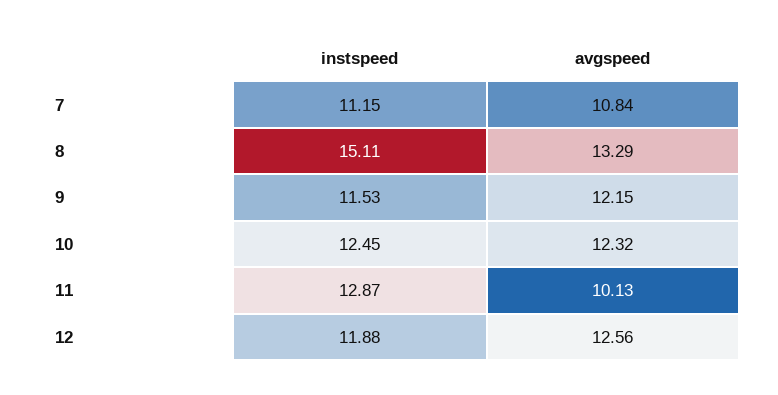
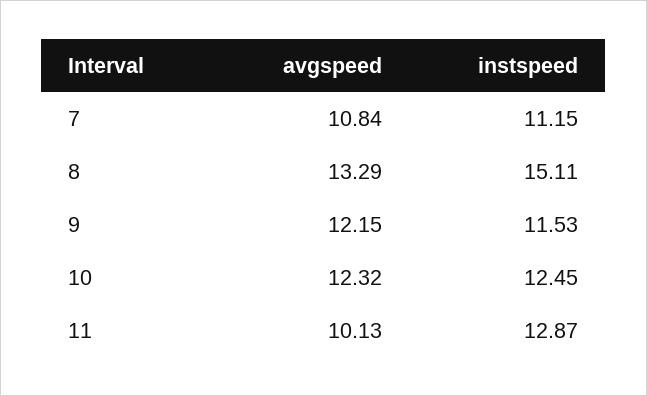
instspeed, 12: 11.88 -> none
avgspeed, 12: 12.56 -> none

